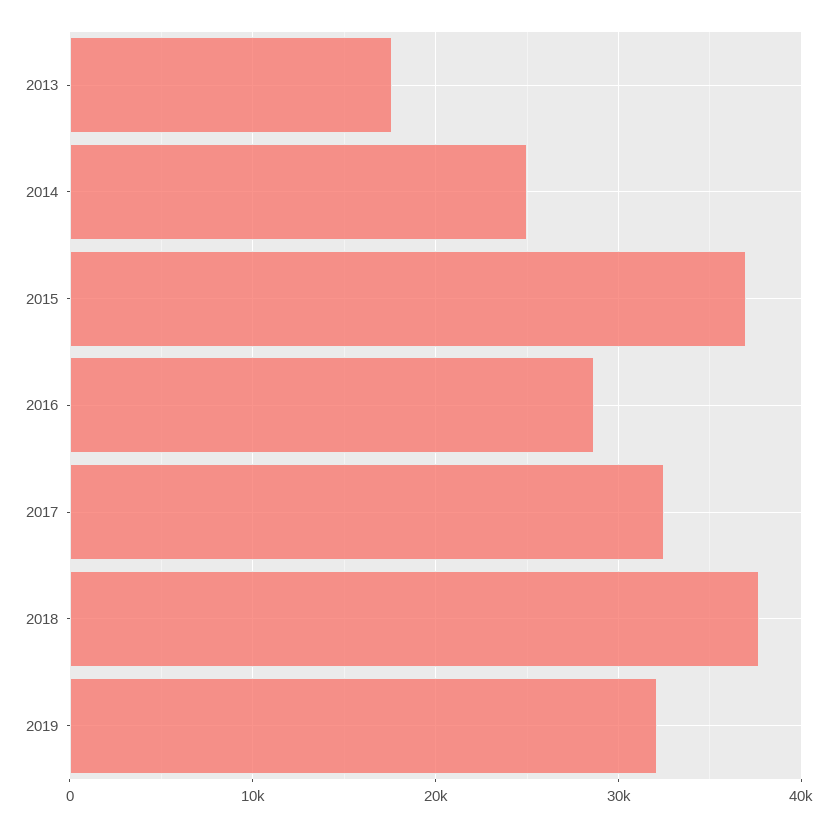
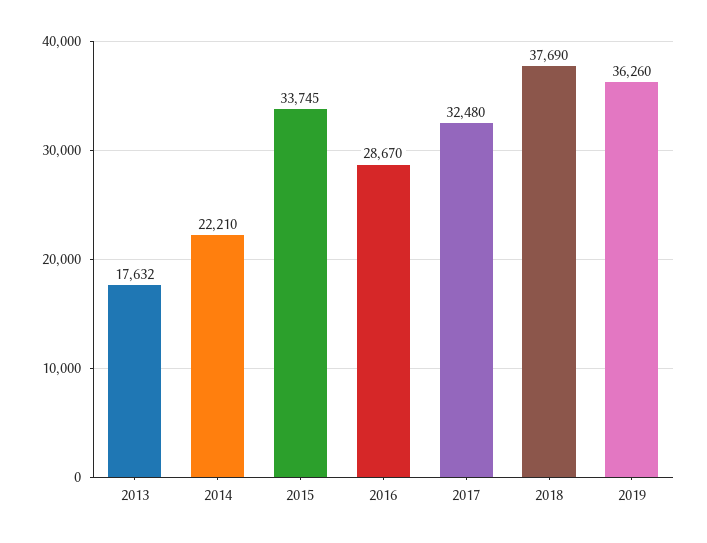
2014: 25000 -> 22210
2015: 37000 -> 33745
2019: 32000 -> 36260

